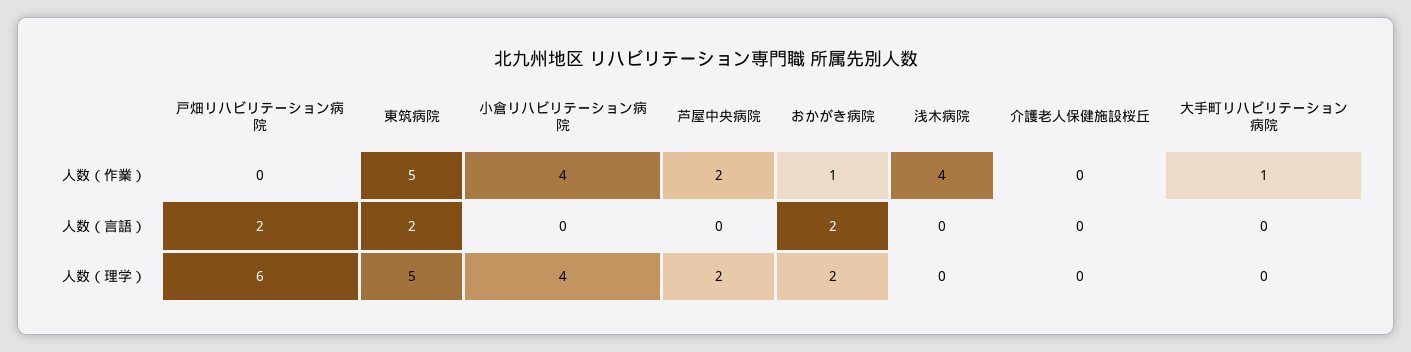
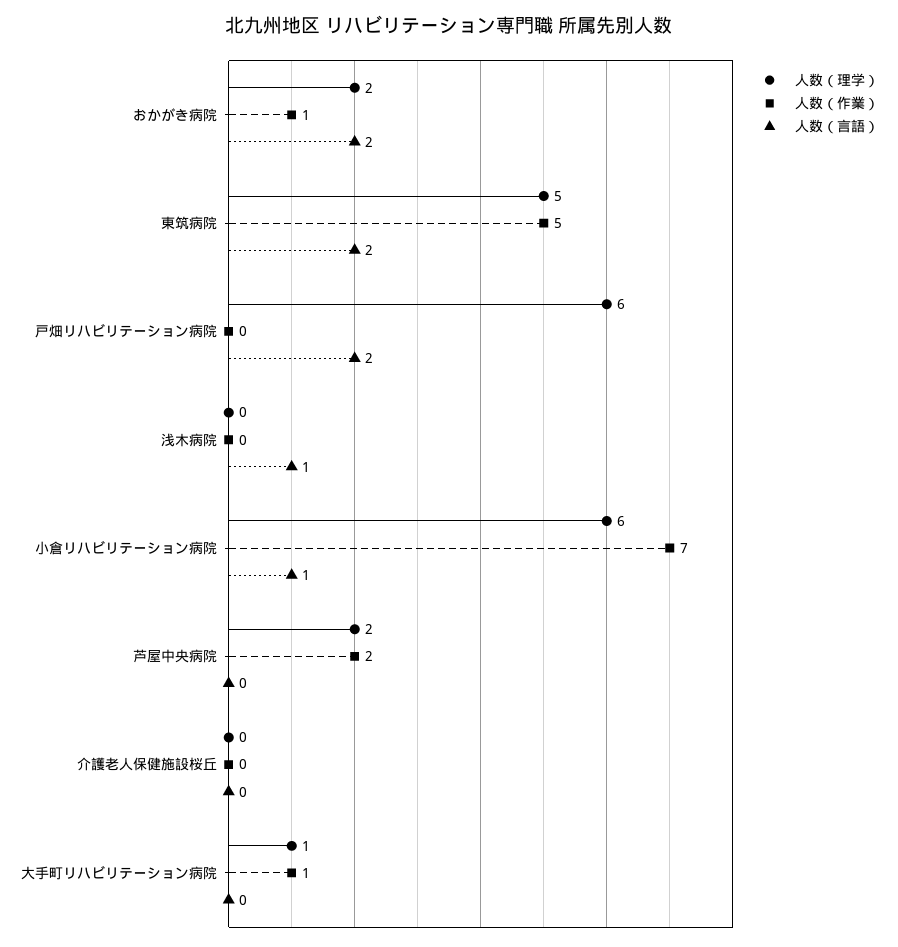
人数（作業）, 小倉リハビリテーション病院: 4 -> 7
人数（作業）, 浅木病院: 4 -> 0
人数（言語）, 小倉リハビリテーション病院: 0 -> 1
人数（言語）, 浅木病院: 0 -> 1
人数（理学）, 小倉リハビリテーション病院: 4 -> 6
人数（理学）, 大手町リハビリテーション病院: 0 -> 1

